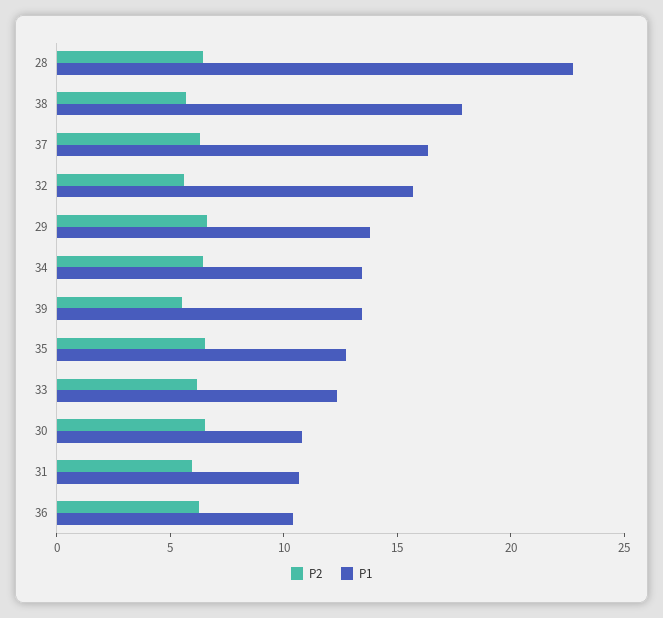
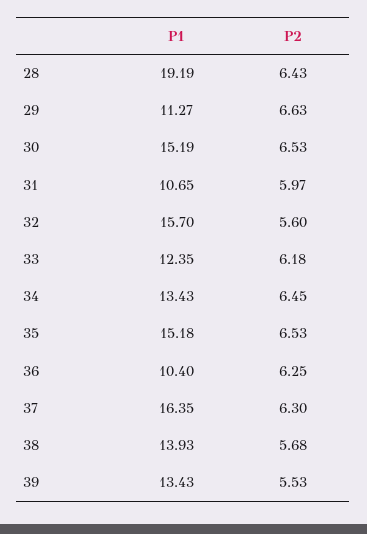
P1, 28: 23 -> 19.19
P1, 38: 18 -> 13.93
P1, 29: 14 -> 11.27
P1, 35: 13 -> 15.18
P1, 30: 11 -> 15.19

